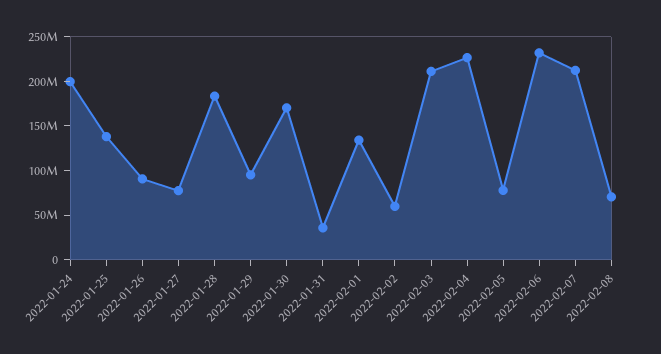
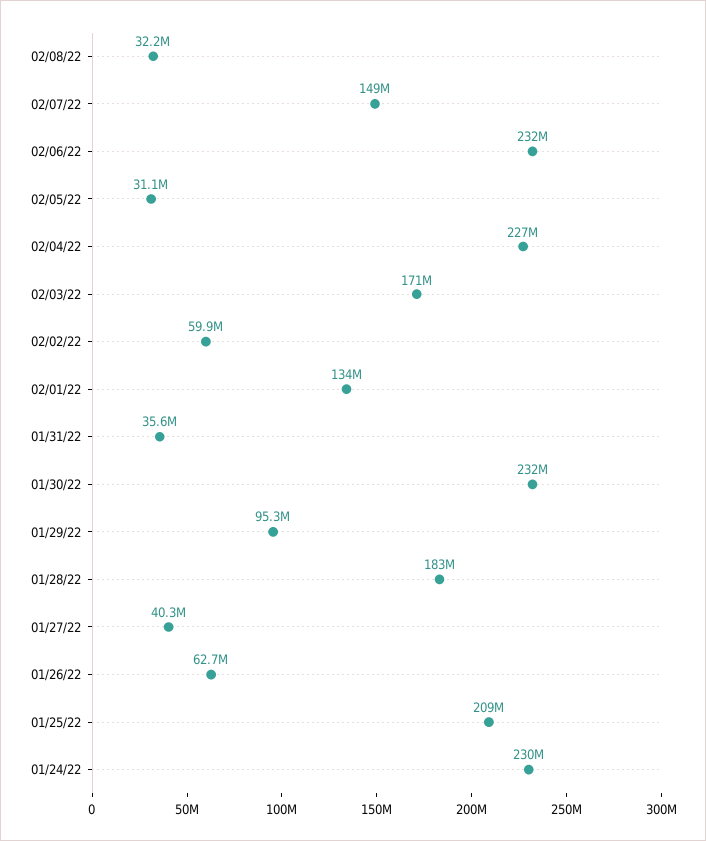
2022-01-24: 200000000 -> 230000000
2022-01-25: 140000000 -> 209000000
2022-01-26: 90000000 -> 62700000
2022-01-27: 80000000 -> 40300000
2022-01-30: 170000000 -> 232000000
2022-02-03: 210000000 -> 171000000
2022-02-05: 80000000 -> 31100000
2022-02-07: 210000000 -> 149000000
2022-02-08: 70000000 -> 32200000

